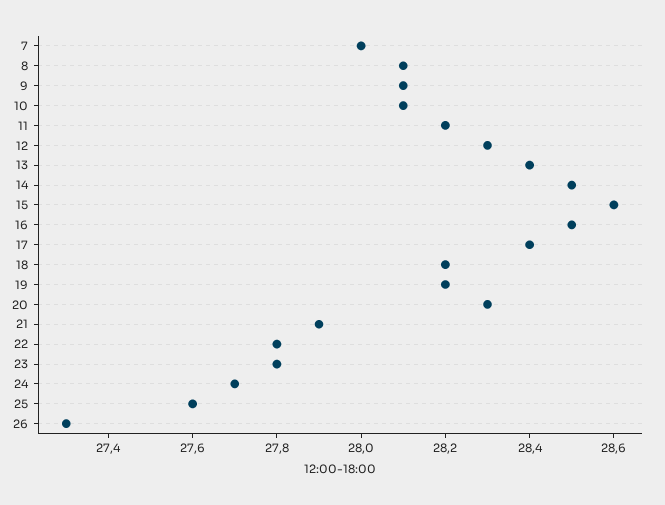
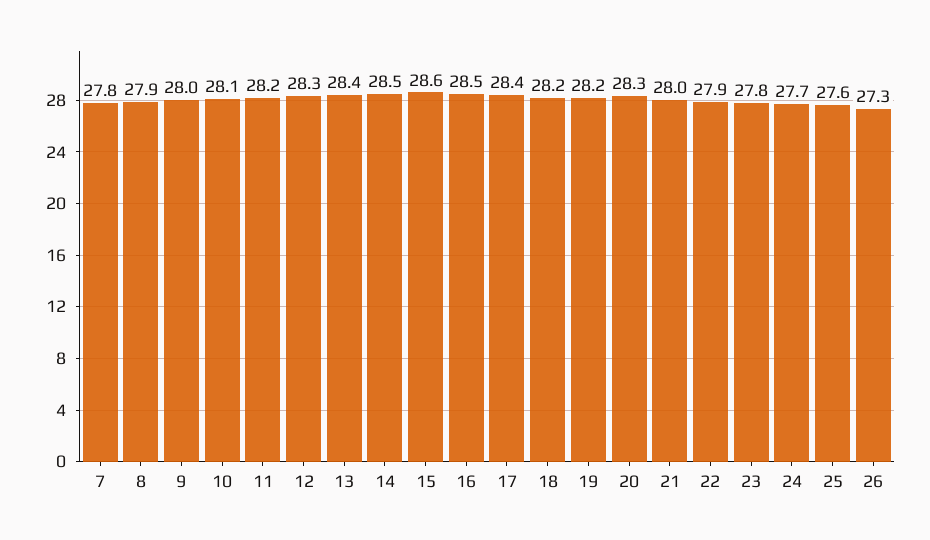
7: 28 -> 27.8
8: 28.1 -> 27.9
9: 28.1 -> 28
21: 27.9 -> 28
22: 27.8 -> 27.9

